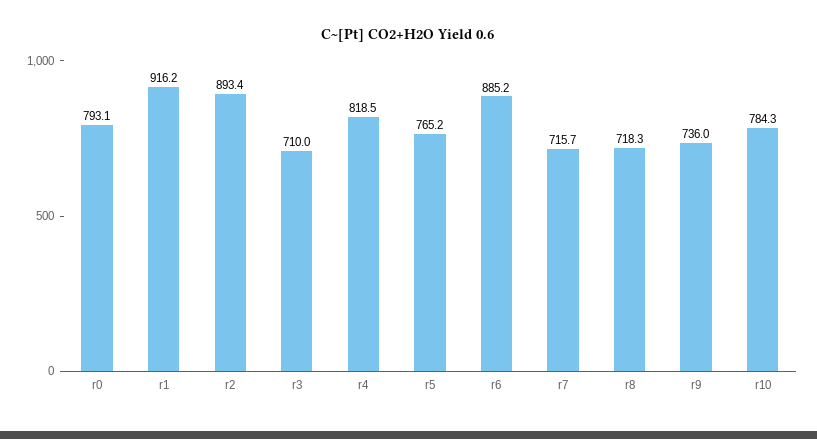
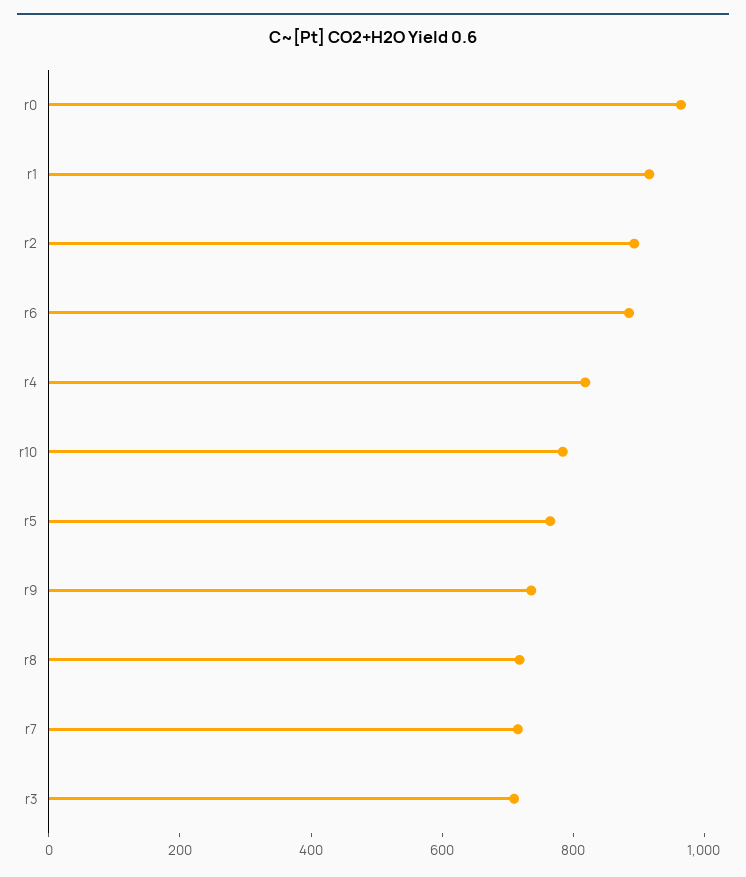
r0: 793.1 -> 950

